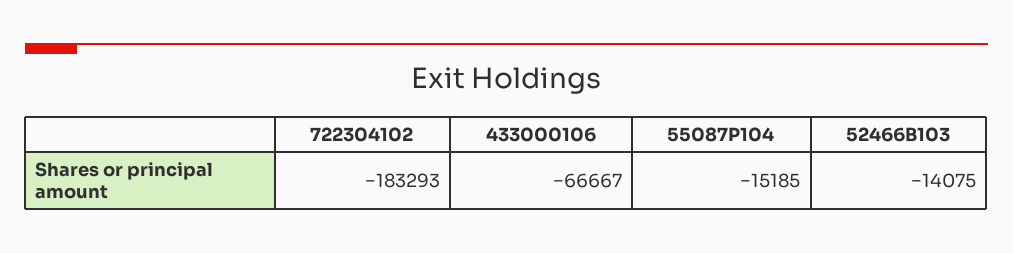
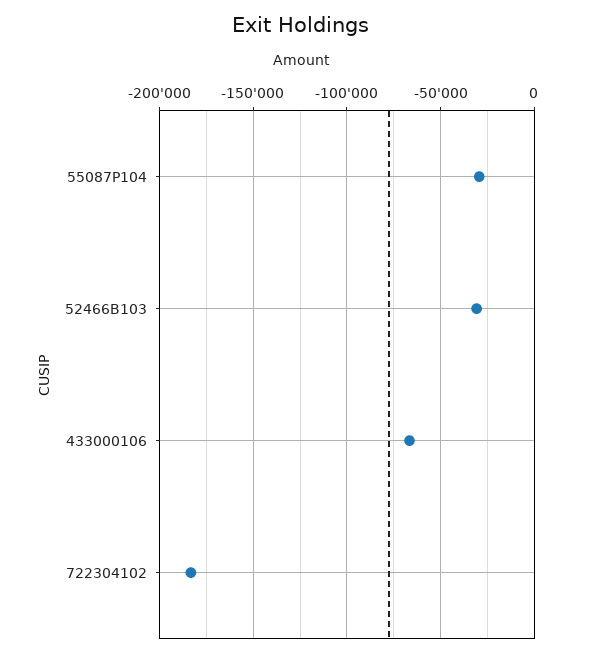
55087P104: -15185 -> -30000
52466B103: -14075 -> -30000

